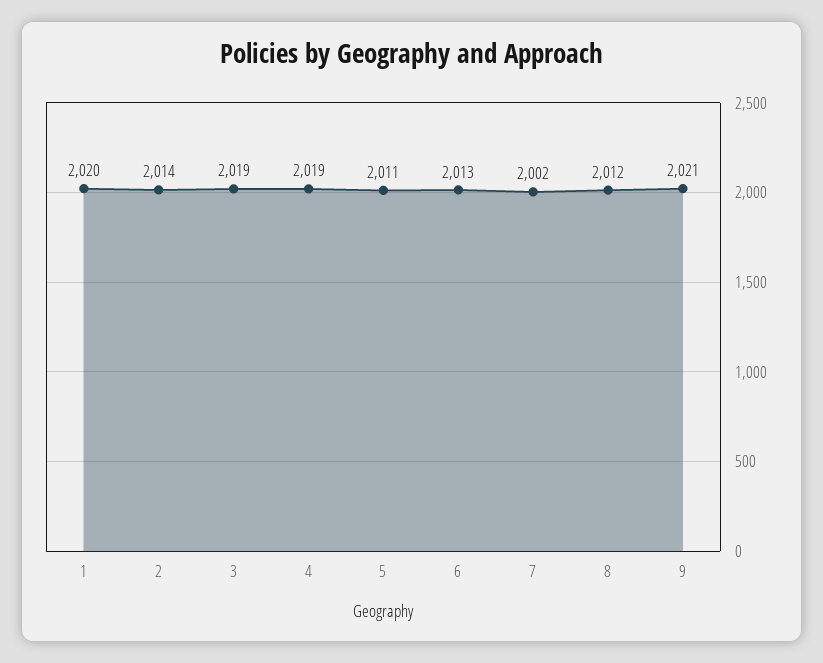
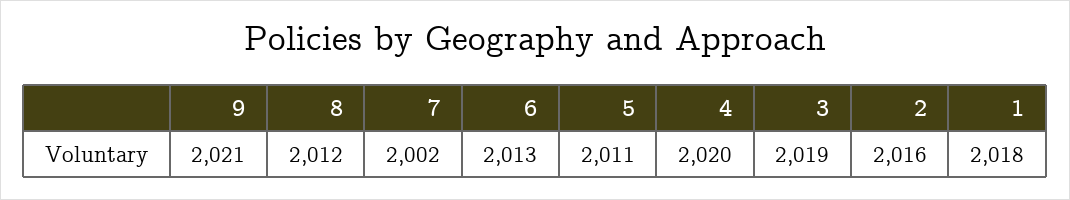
1: 2020 -> 2018
2: 2014 -> 2016
4: 2019 -> 2020

